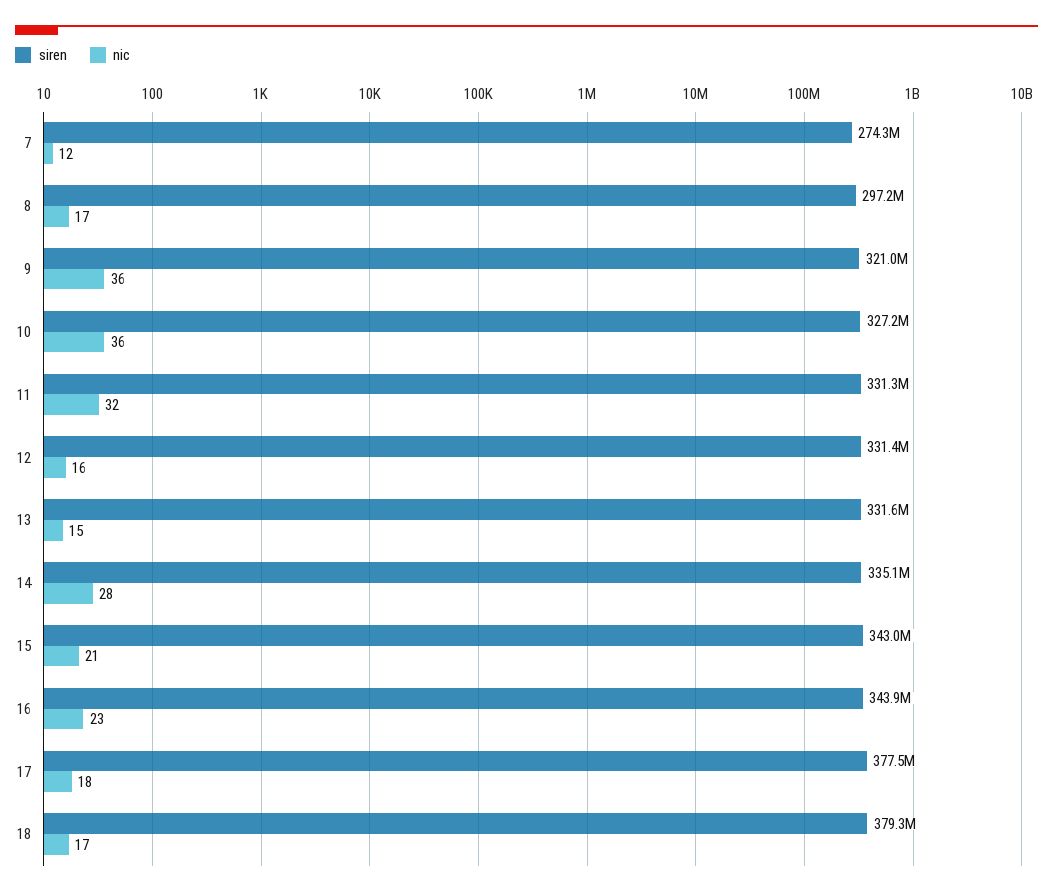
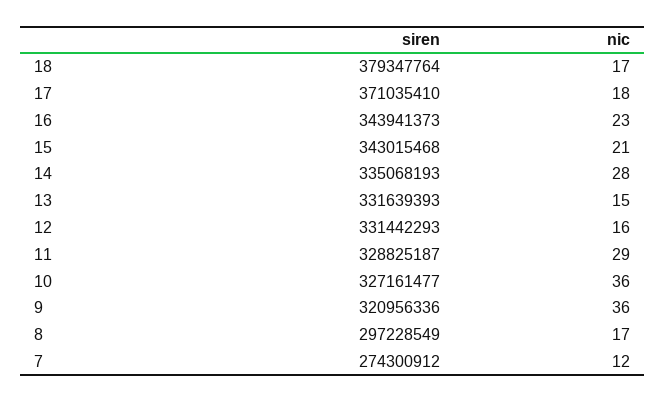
siren, 11: 331300000 -> 328825187
nic, 11: 32 -> 29
siren, 17: 377500000 -> 371035410

